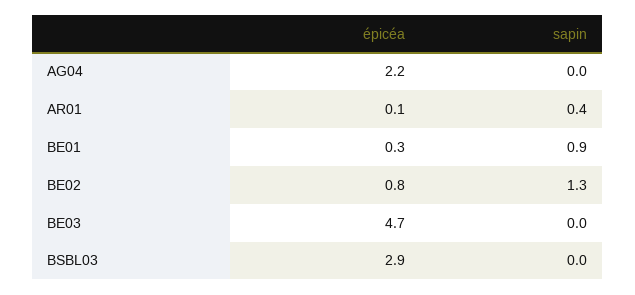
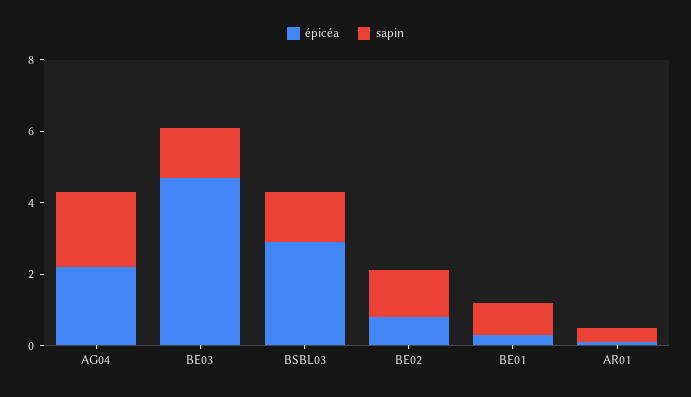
sapin, AG04: 0 -> 2
sapin, BE03: 0 -> 1.5
sapin, BSBL03: 0 -> 1.5

